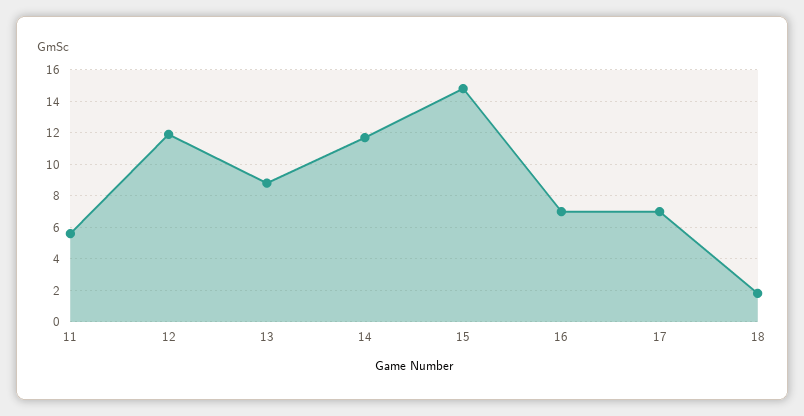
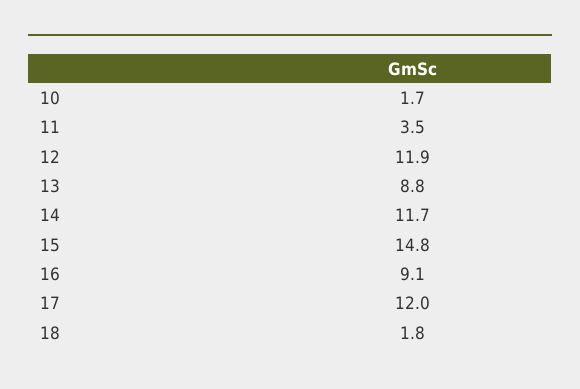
11: 5.5 -> 3.5
16: 7 -> 9.1
17: 7 -> 12
10: none -> 1.7

